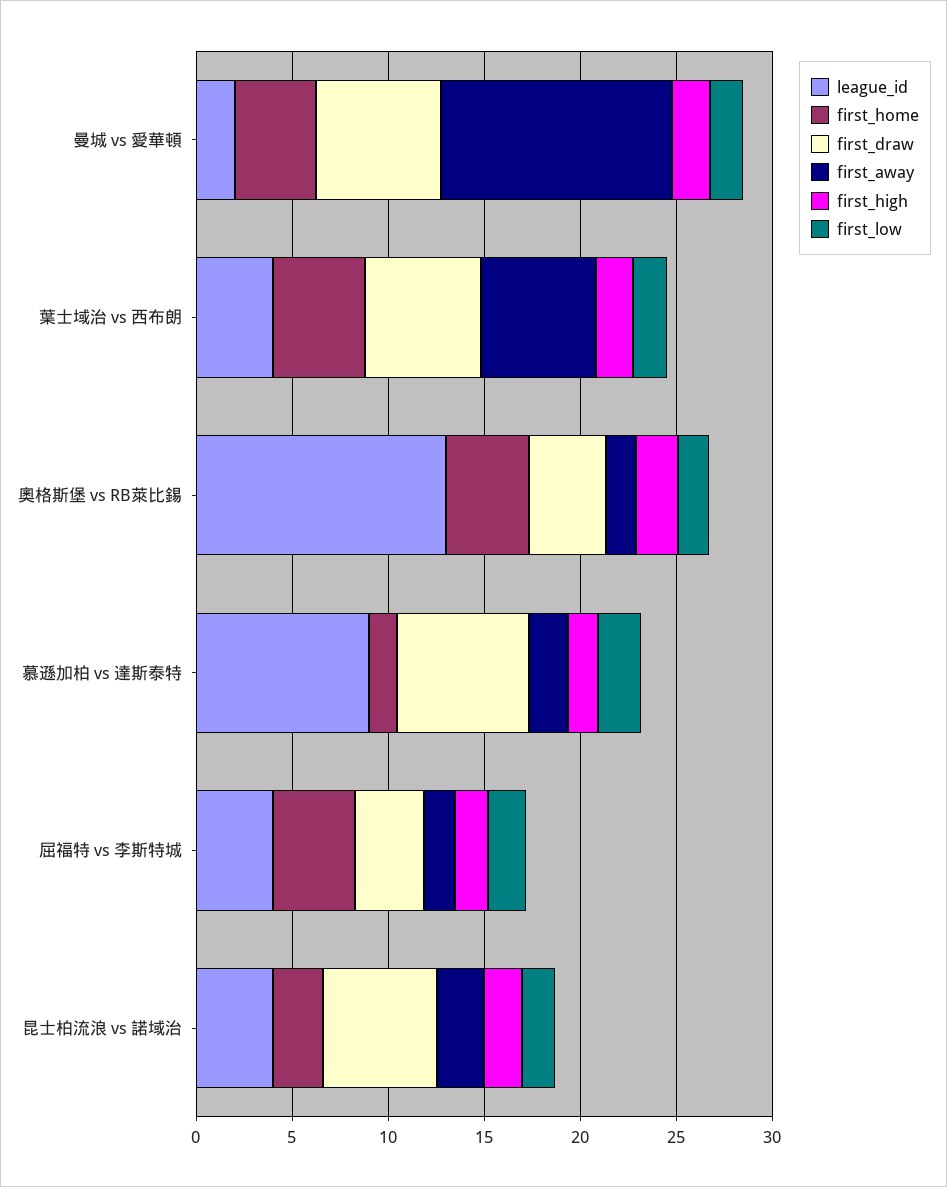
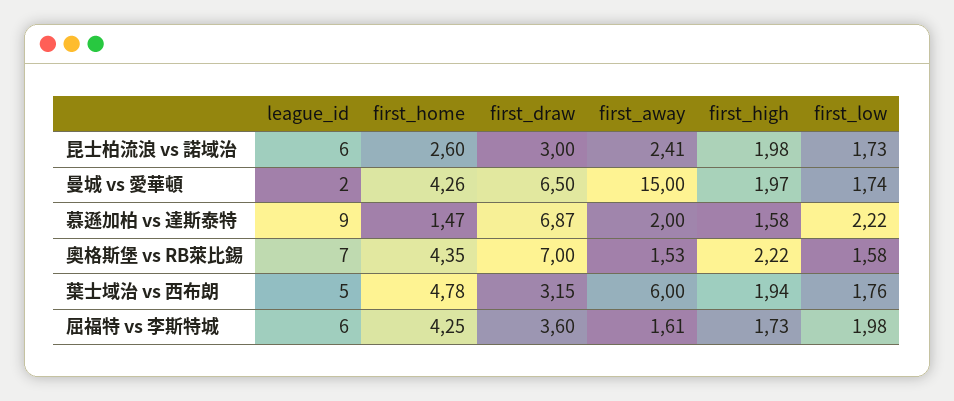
first_away, 曼城 vs 愛華頓: 12 -> 15
league_id, 葉士域治 vs 西布朗: 4 -> 5
first_draw, 葉士域治 vs 西布朗: 6 -> 3.15
league_id, 奧格斯堡 vs RB萊比錫: 13 -> 7
first_draw, 奧格斯堡 vs RB萊比錫: 4 -> 7
league_id, 屈福特 vs 李斯特城: 4 -> 6
league_id, 昆士柏流浪 vs 諾域治: 4 -> 6
first_draw, 昆士柏流浪 vs 諾域治: 6 -> 3

